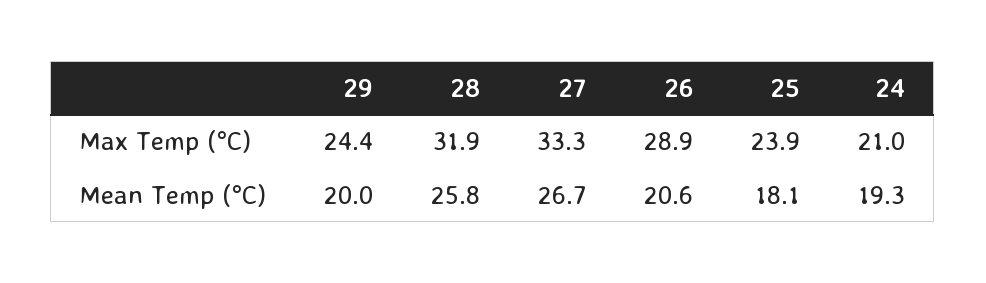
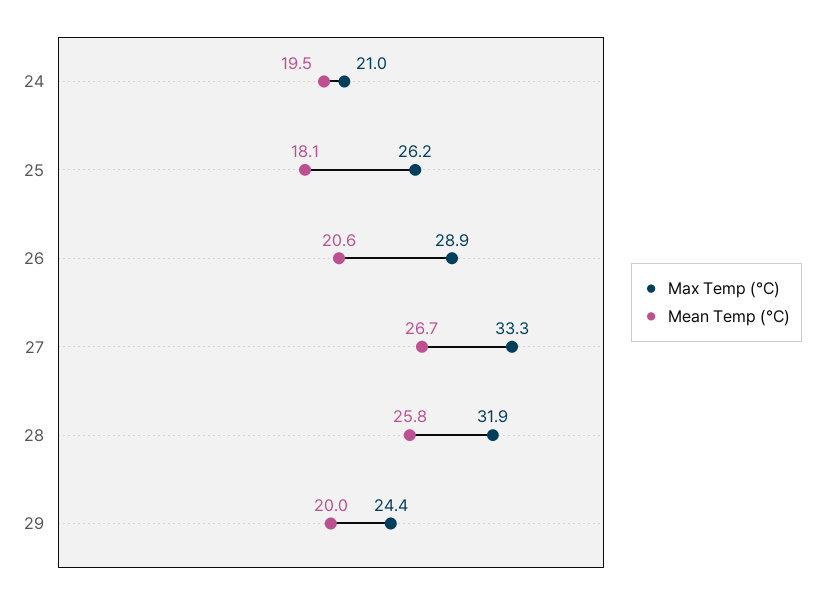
Max Temp (°C), 25: 23.9 -> 26.2
Mean Temp (°C), 24: 19.3 -> 19.5

